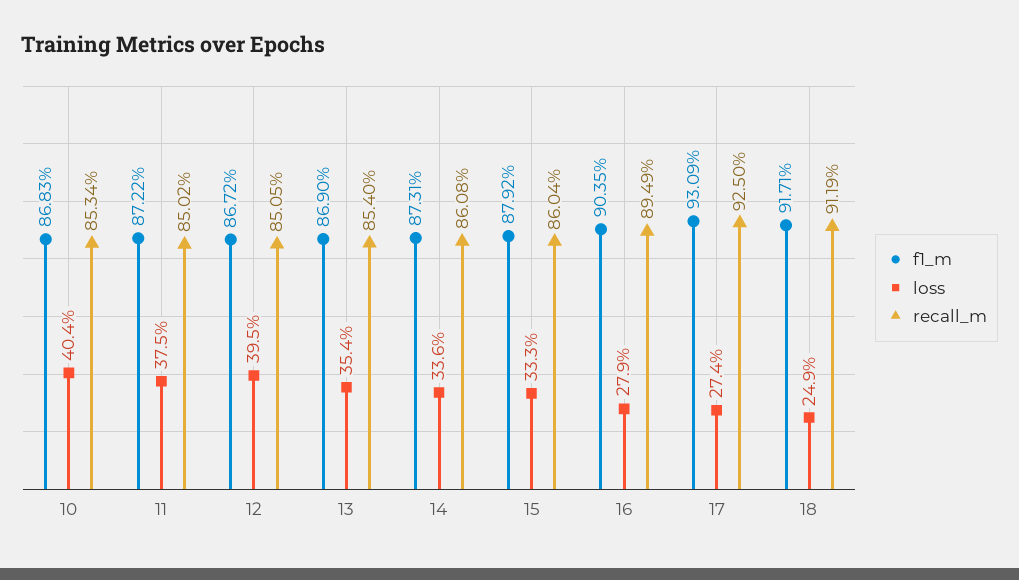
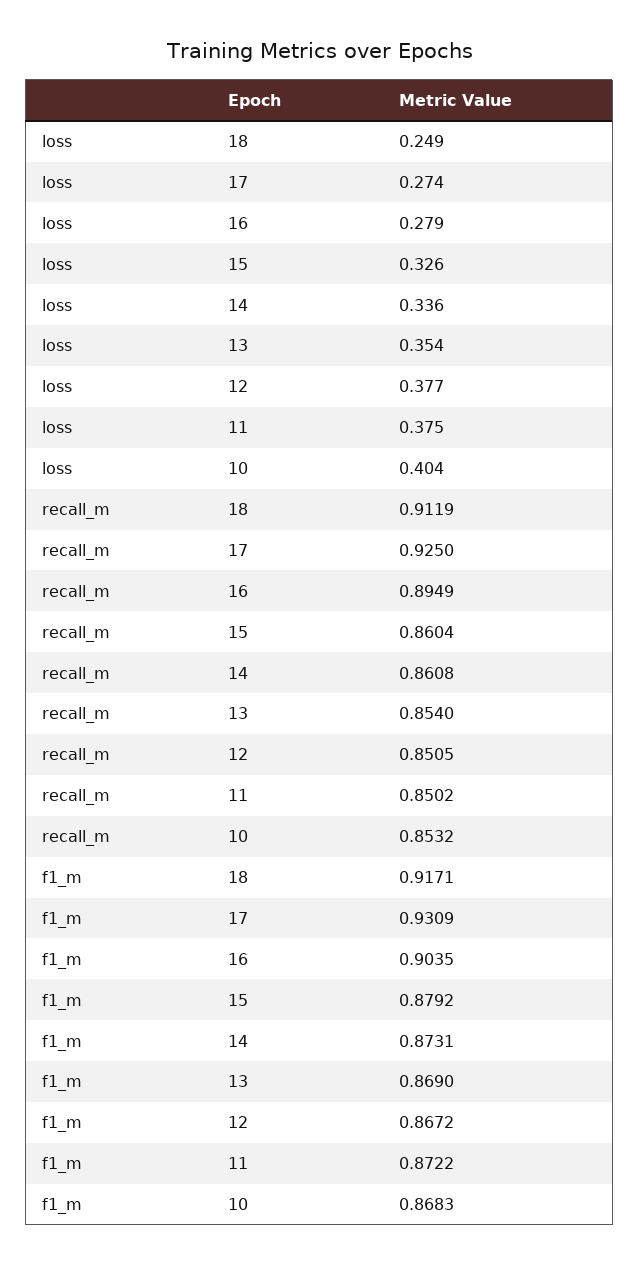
recall_m, 10: 0.8534 -> 0.8532
loss, 12: 0.395 -> 0.377
loss, 15: 0.333 -> 0.326

